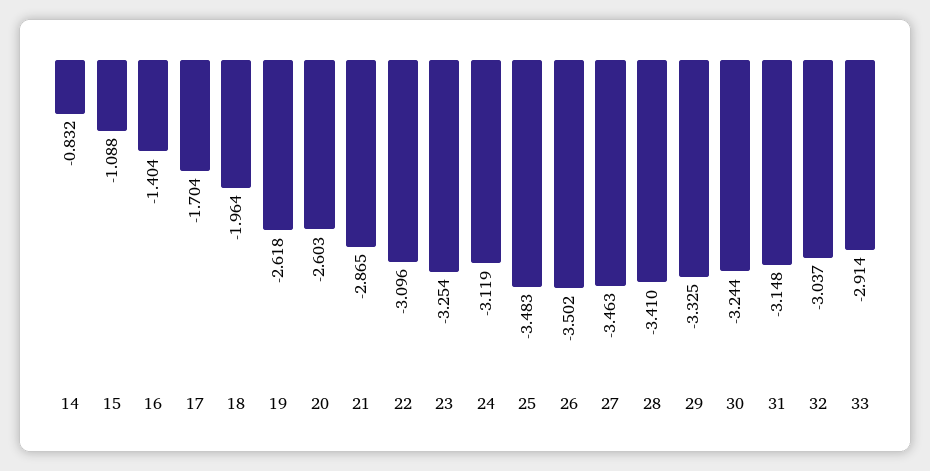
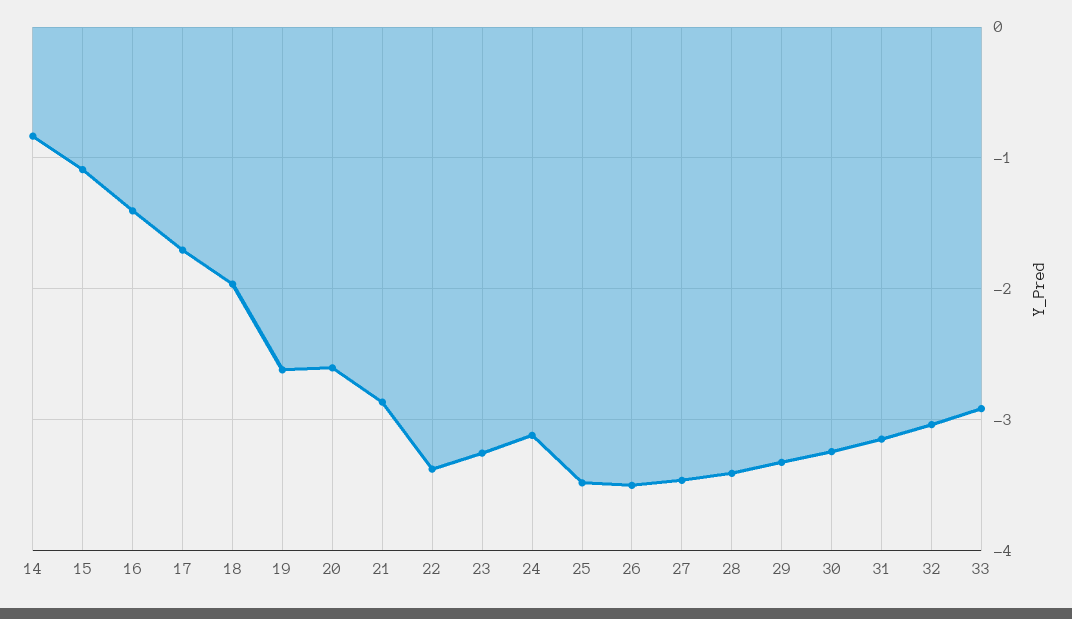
22: -3.096 -> -3.4

